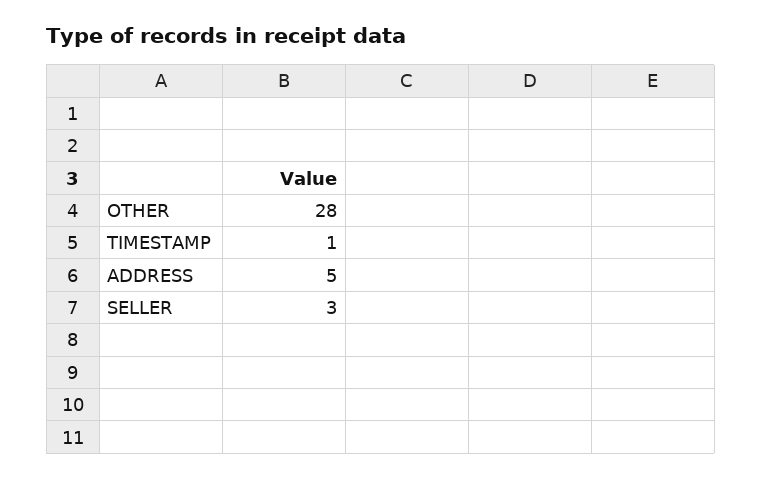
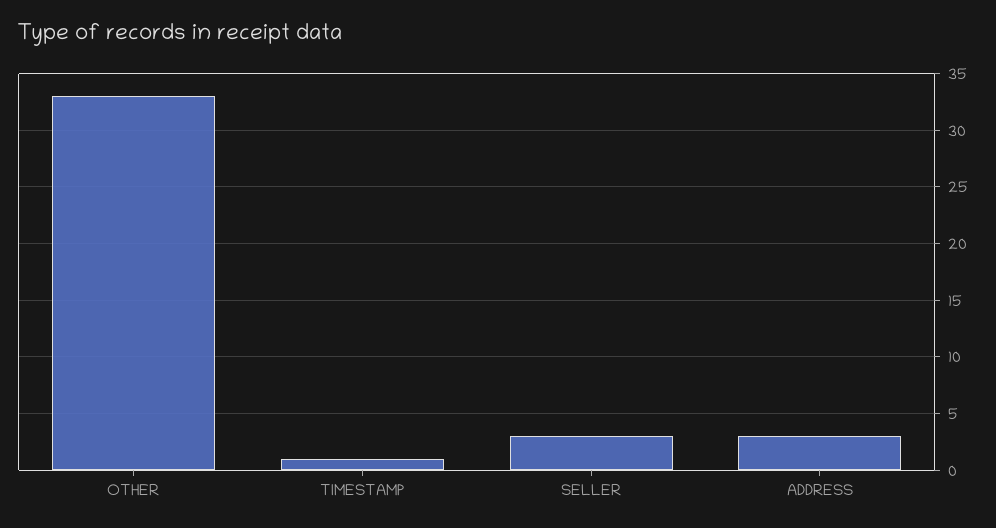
OTHER: 28 -> 33
ADDRESS: 5 -> 3

